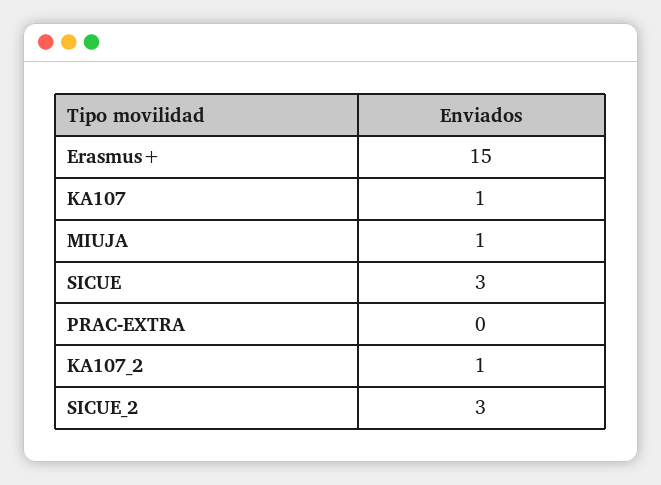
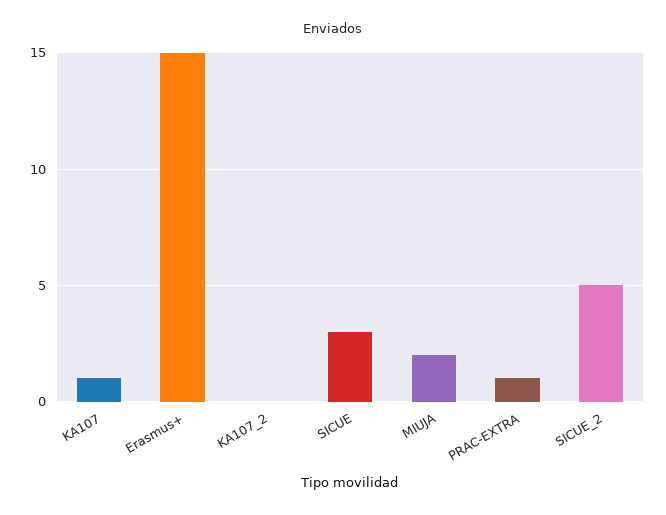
MIUJA: 1 -> 2
PRAC-EXTRA: 0 -> 1
KA107_2: 1 -> 0
SICUE_2: 3 -> 5

